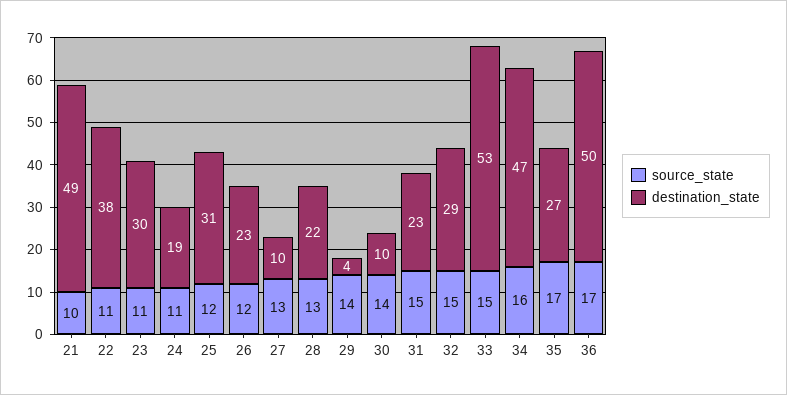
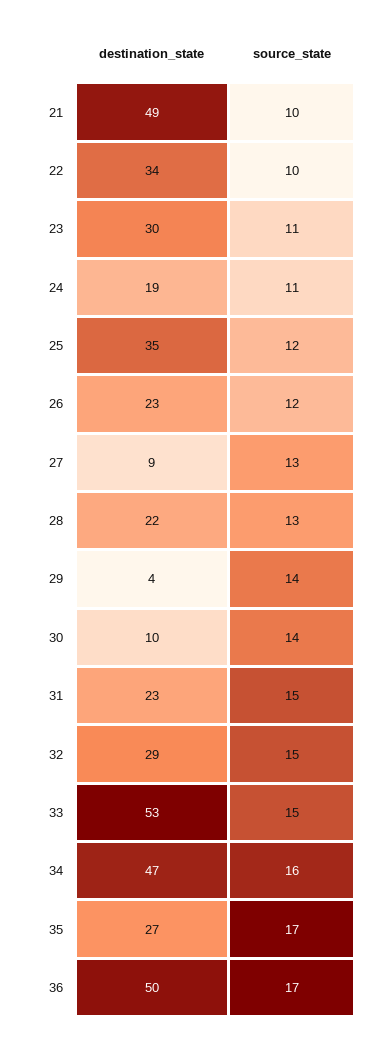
source_state, 22: 11 -> 10
destination_state, 22: 38 -> 34
destination_state, 25: 31 -> 35
destination_state, 27: 10 -> 9

